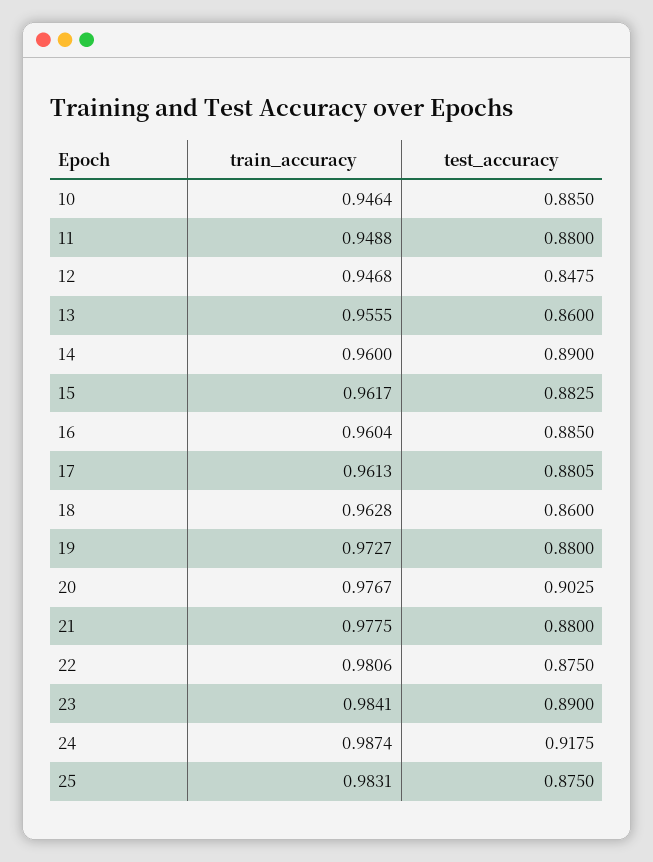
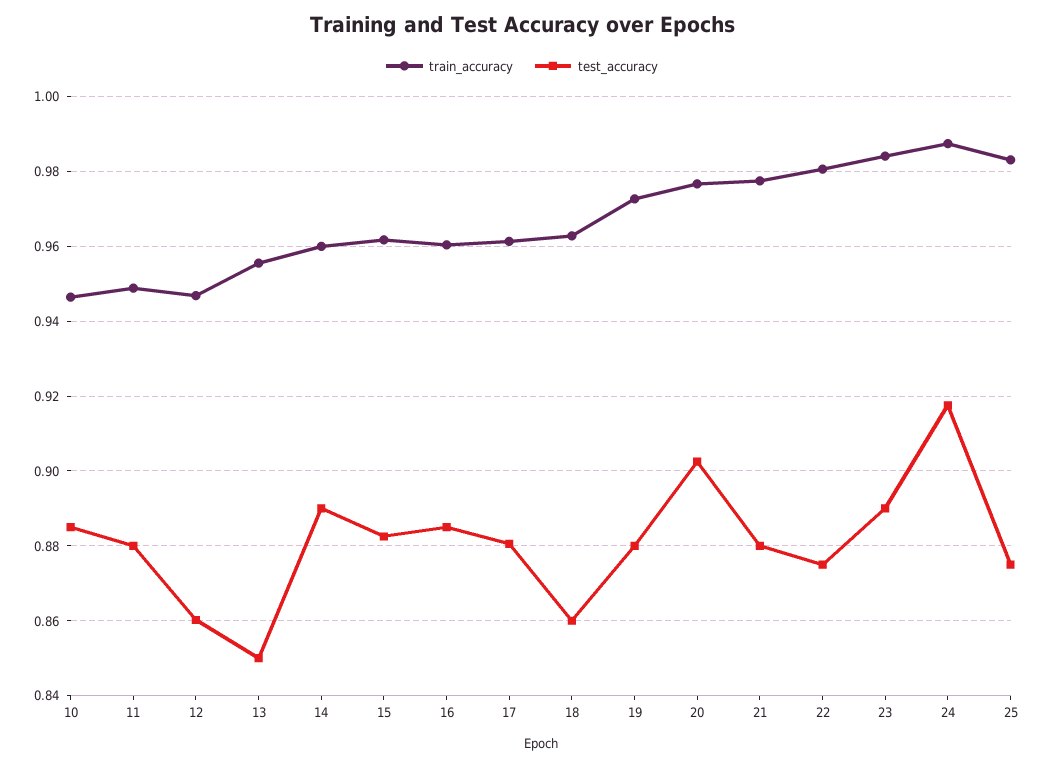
test_accuracy, 12: 0.8475 -> 0.86
test_accuracy, 13: 0.86 -> 0.85

